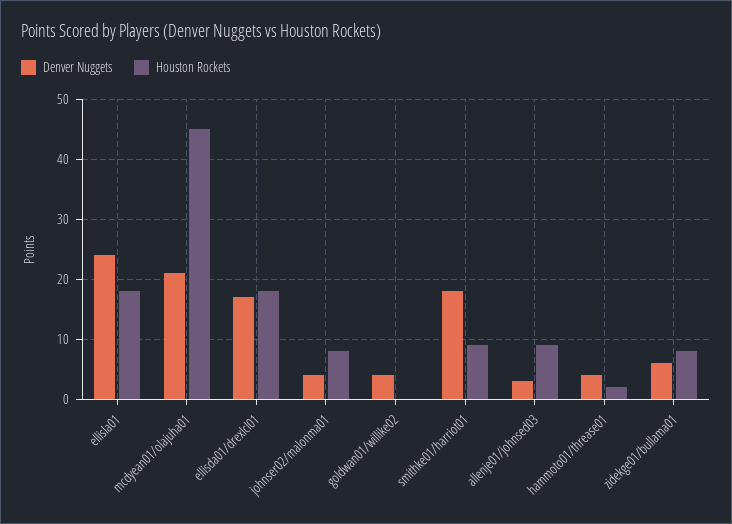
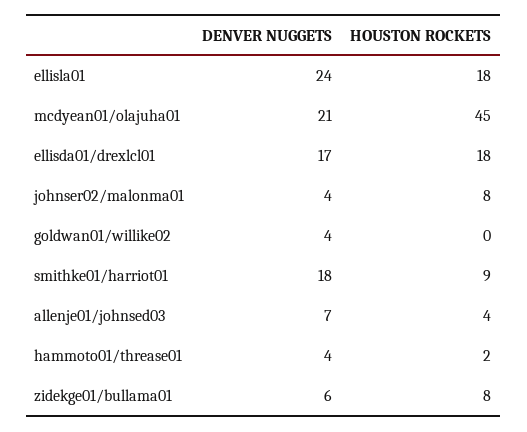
Denver Nuggets, allenje01/johnsed03: 3 -> 7
Houston Rockets, allenje01/johnsed03: 9 -> 4

